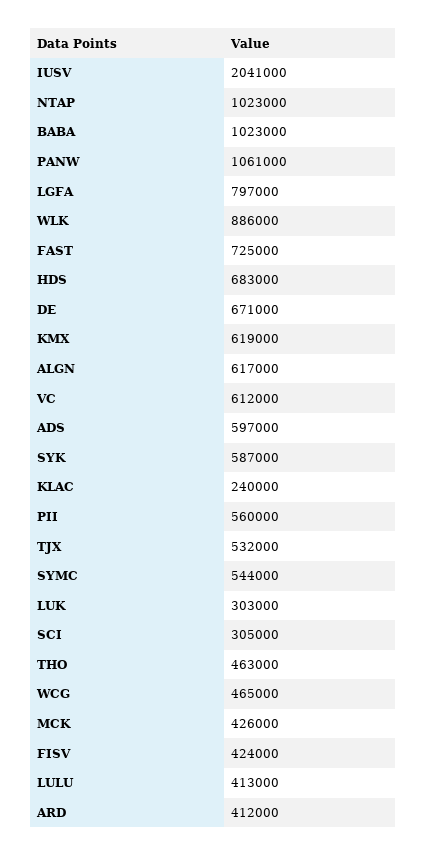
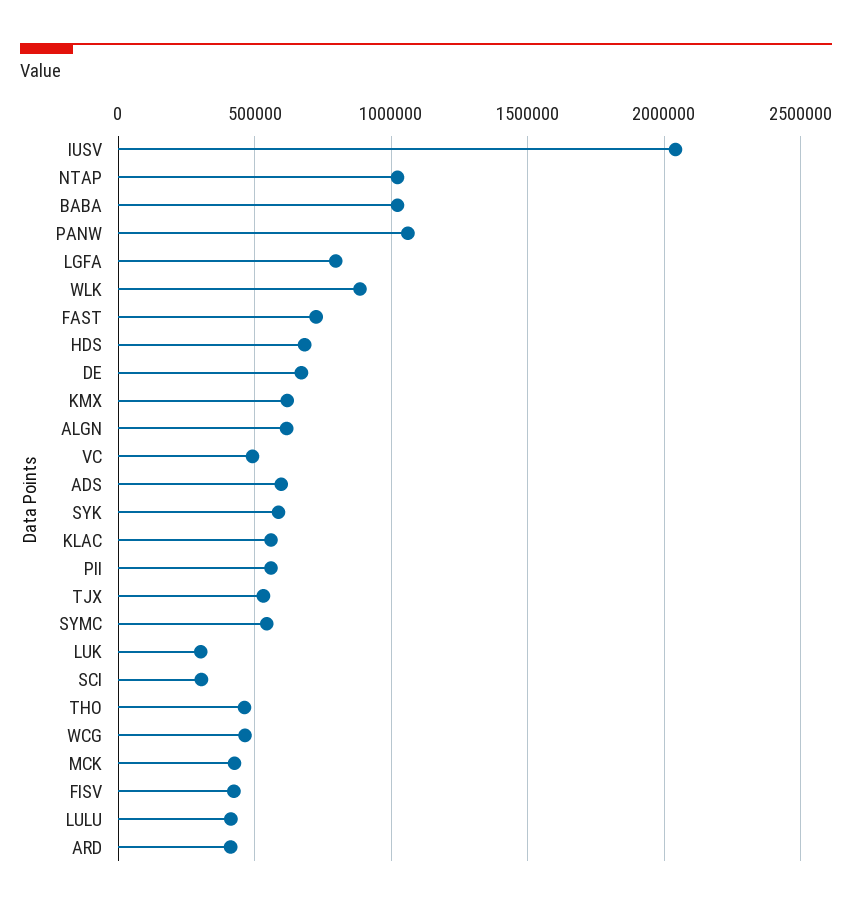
VC: 612000 -> 500000
KLAC: 240000 -> 550000

